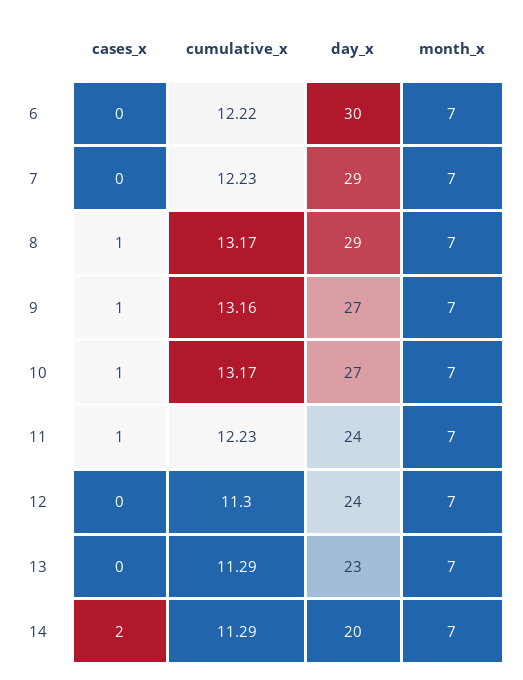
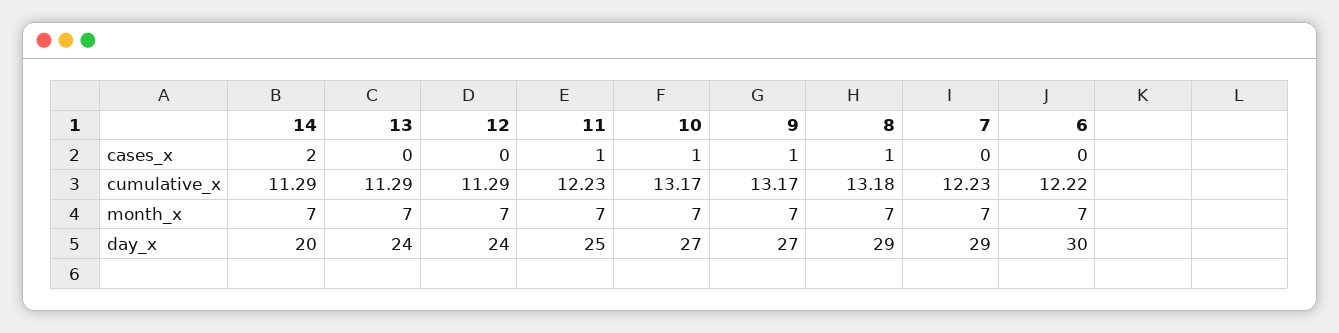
cumulative_x, 8: 13.17 -> 13.18
cumulative_x, 9: 13.16 -> 13.17
day_x, 11: 24 -> 25
cumulative_x, 12: 11.3 -> 11.29
day_x, 13: 23 -> 24

